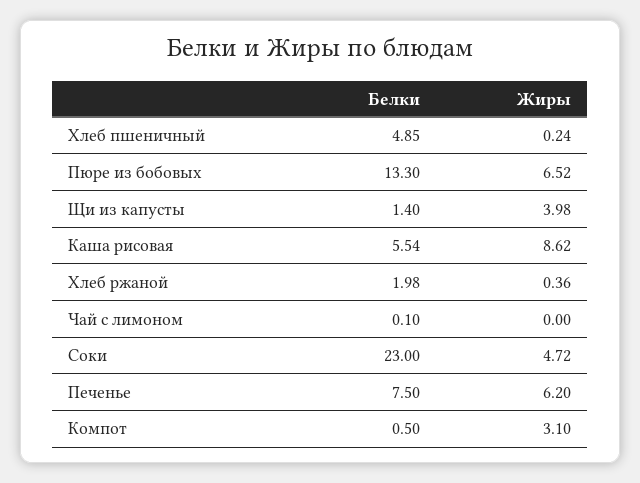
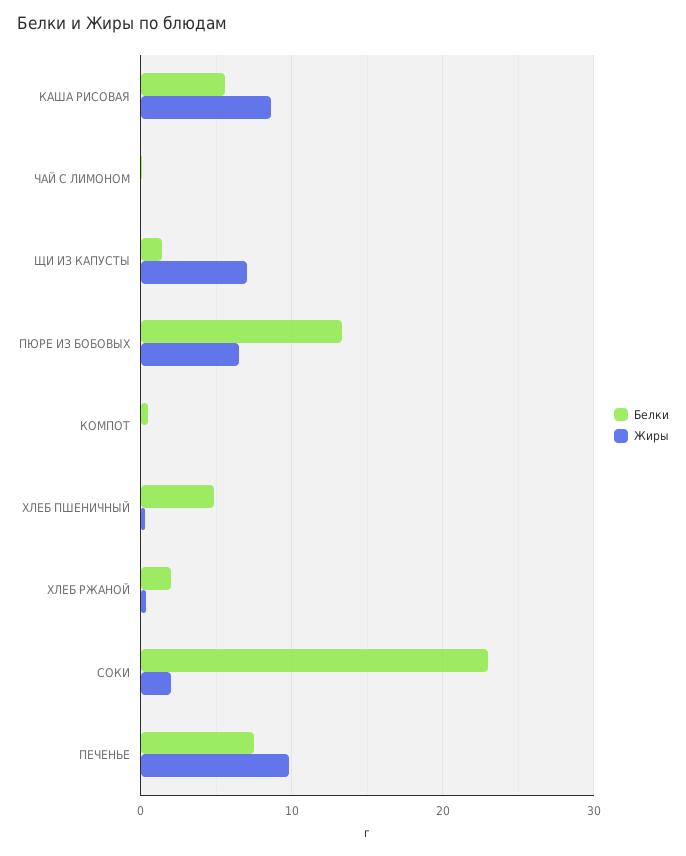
Жиры, Щи из капусты: 3.98 -> 7
Жиры, Соки: 4.72 -> 2
Жиры, Печенье: 6.2 -> 10
Жиры, Компот: 3.1 -> 0

